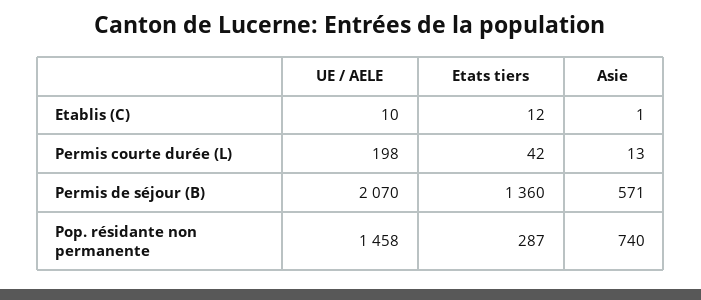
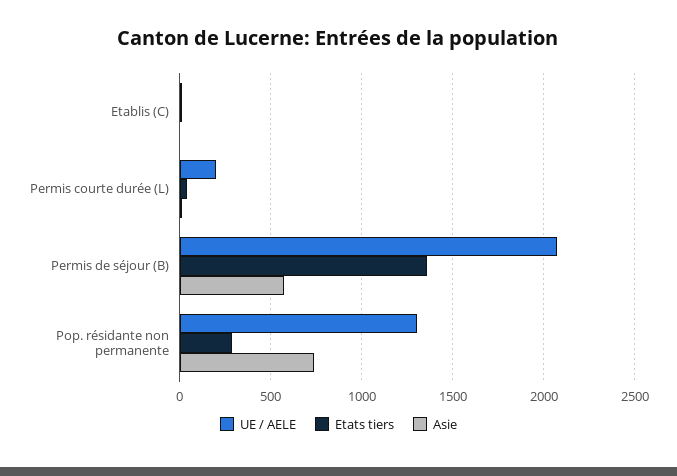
UE / AELE, Pop. résidante non permanente: 1458 -> 1300

